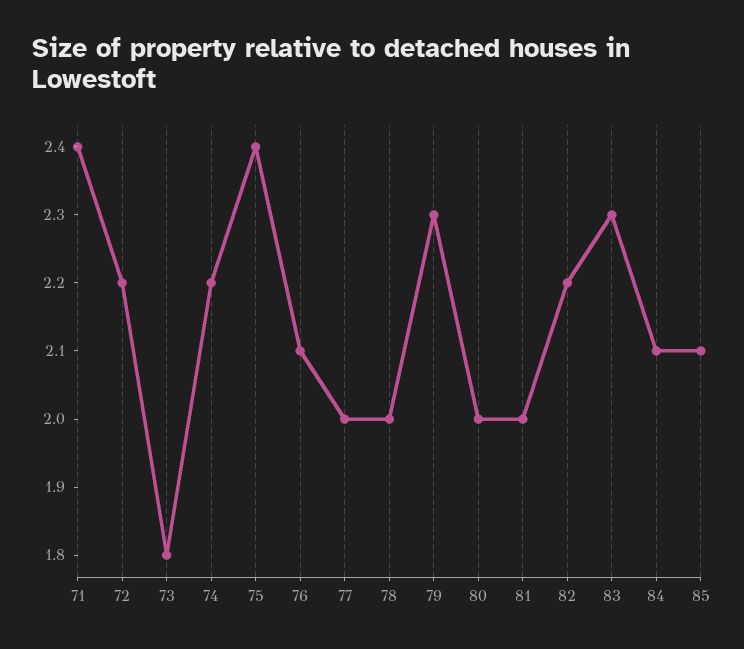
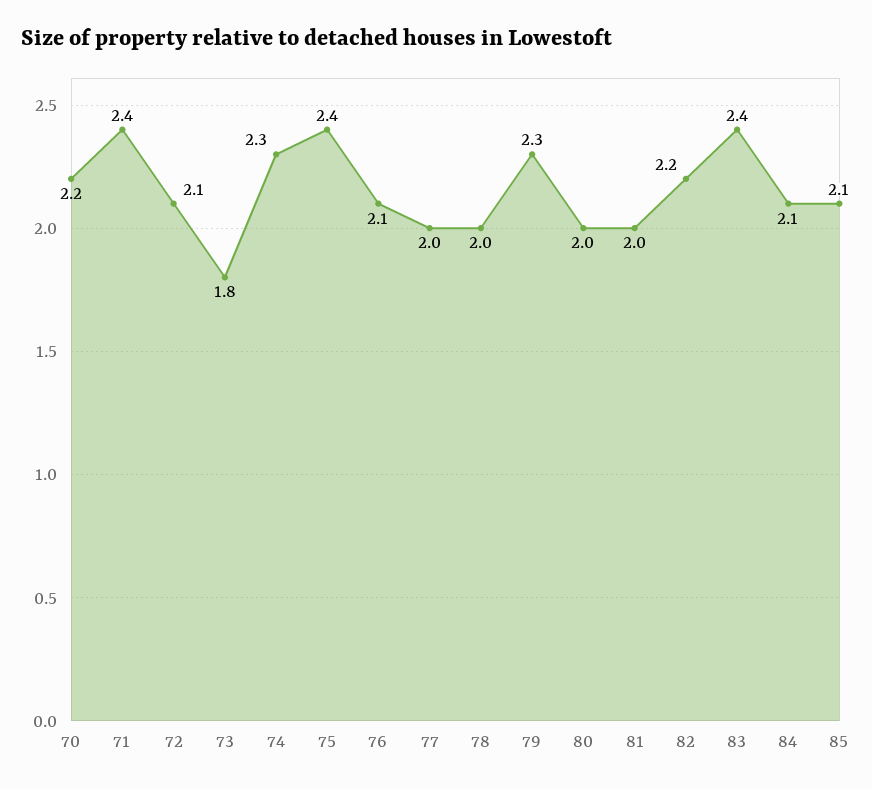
72: 2.2 -> 2.1
74: 2.2 -> 2.3
83: 2.3 -> 2.4
70: none -> 2.2

